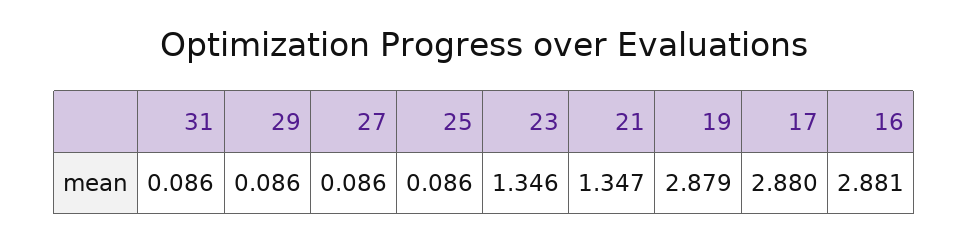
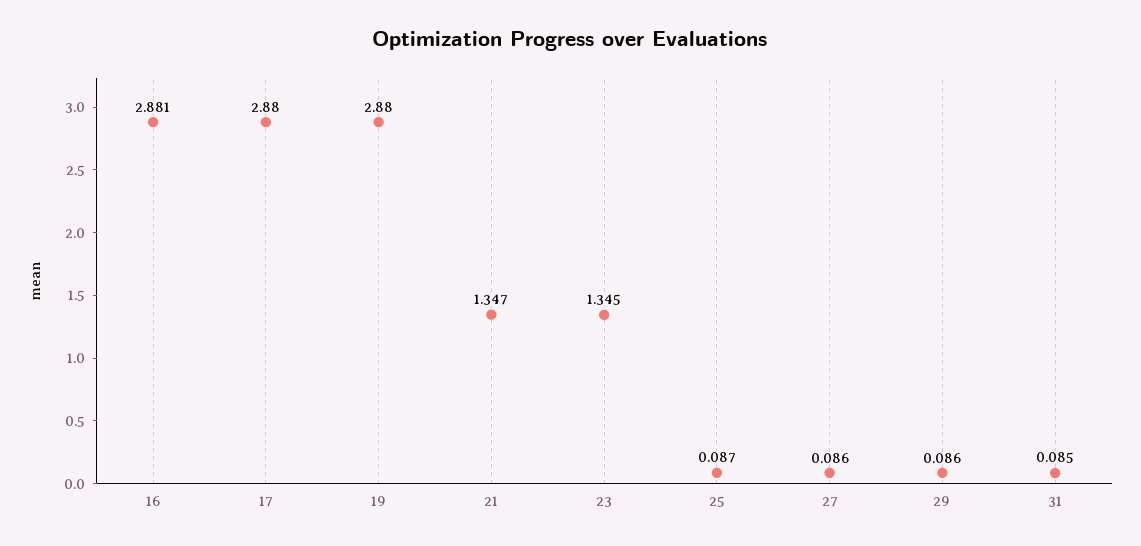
31: 0.086 -> 0.085
25: 0.086 -> 0.087
23: 1.346 -> 1.345
19: 2.879 -> 2.88

